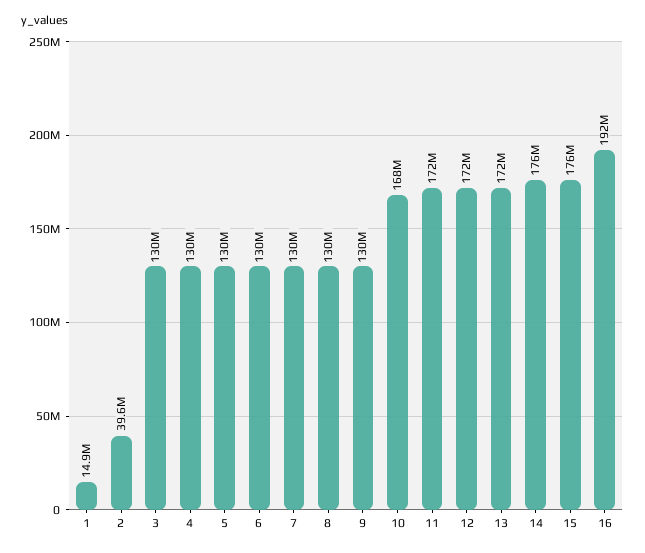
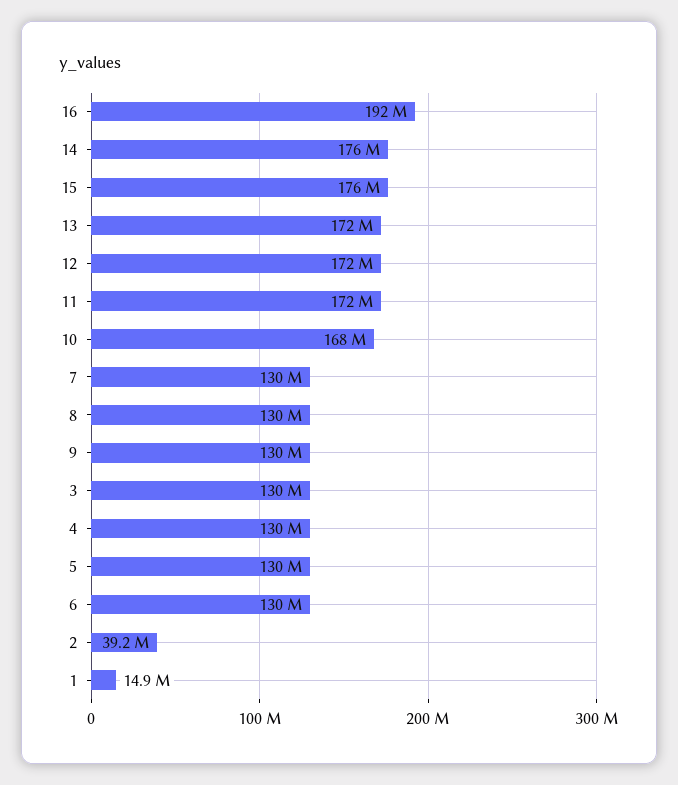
2: 39600000 -> 39200000

